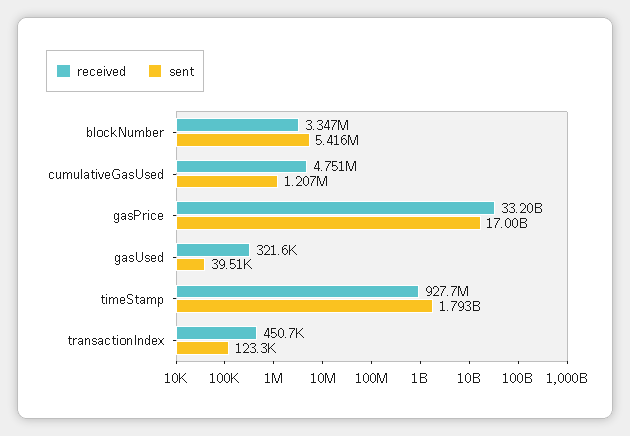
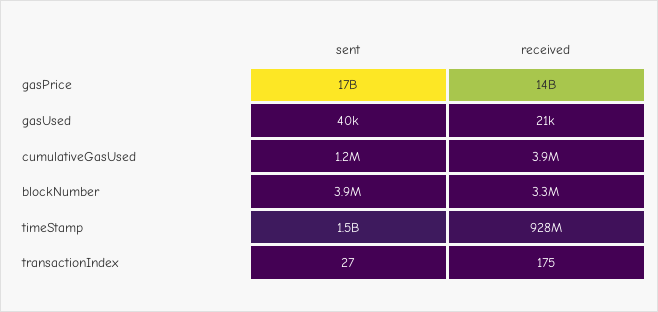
sent, blockNumber: 5416000 -> 3900000
received, cumulativeGasUsed: 4751000 -> 3900000
received, gasPrice: 33200000000 -> 14000000000
received, gasUsed: 321600 -> 21000
sent, timeStamp: 1793000000 -> 1500000000
received, transactionIndex: 450700 -> 175
sent, transactionIndex: 123300 -> 27

